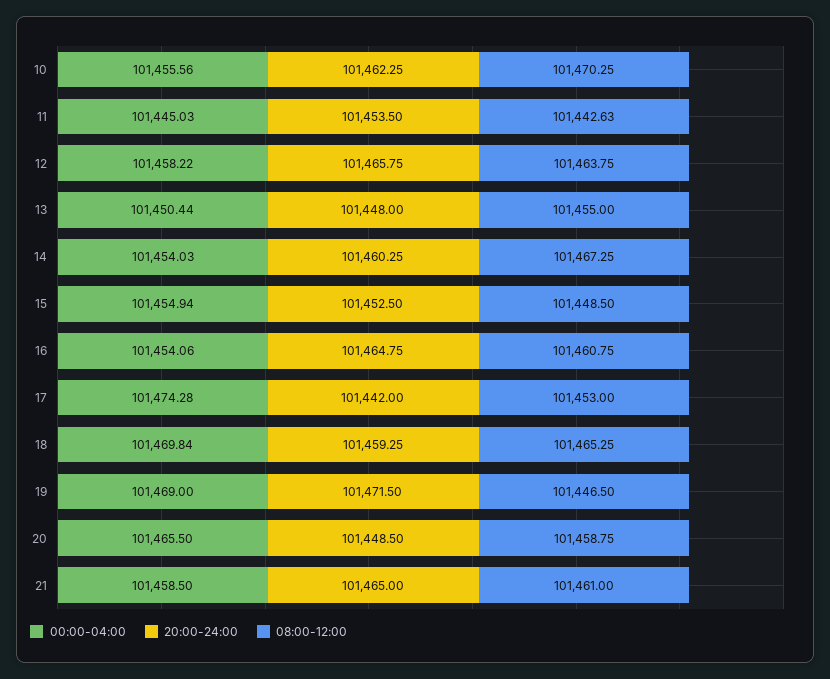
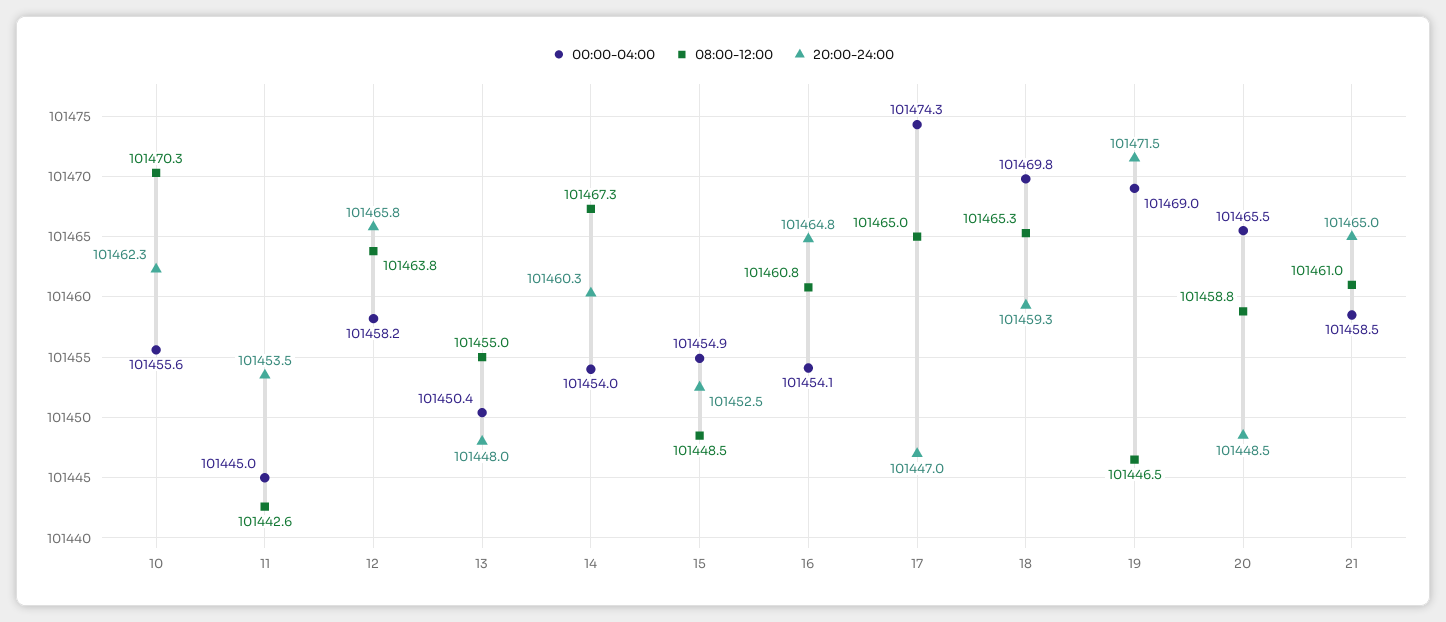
20:00-24:00, 17: 101442 -> 101447
08:00-12:00, 17: 101453 -> 101465

